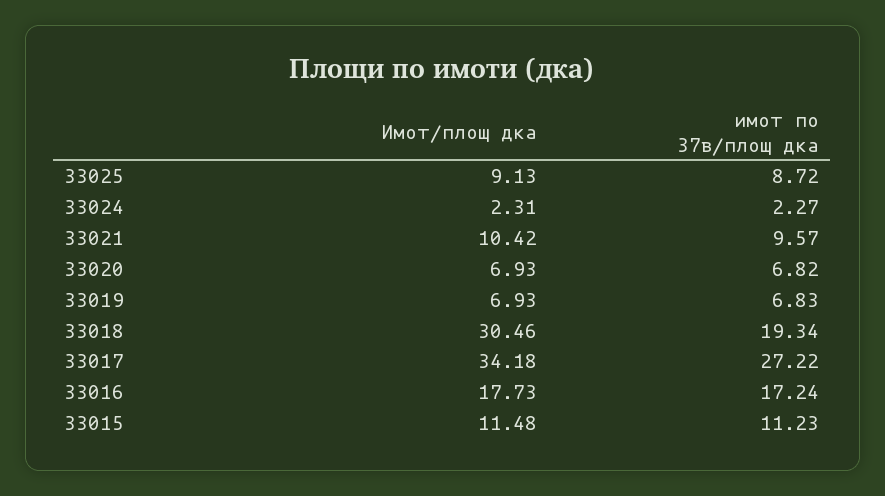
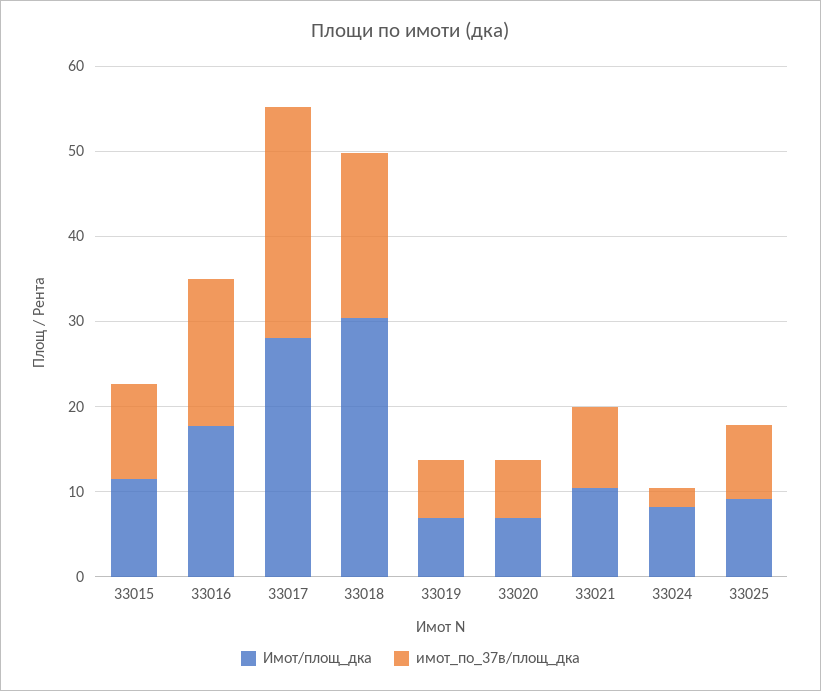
Имот/площ дка, 33024: 2.31 -> 8
Имот/площ дка, 33017: 34.18 -> 28

